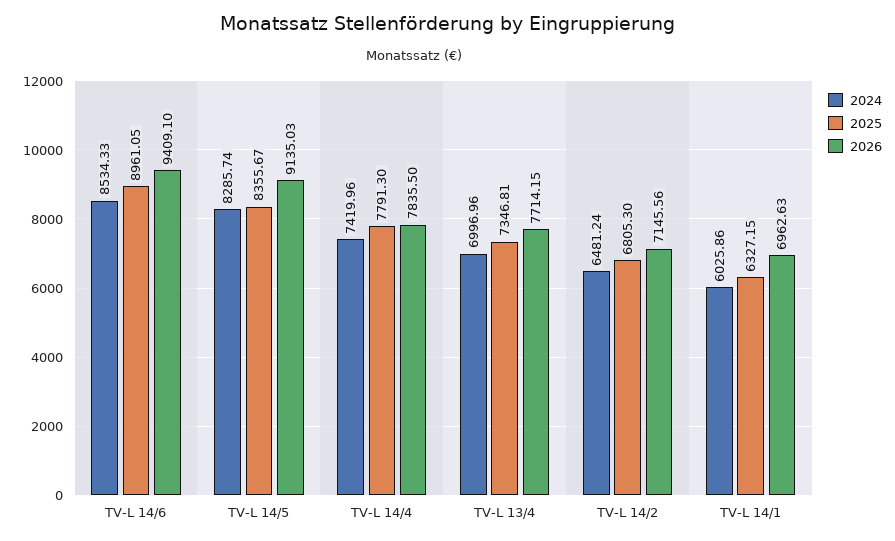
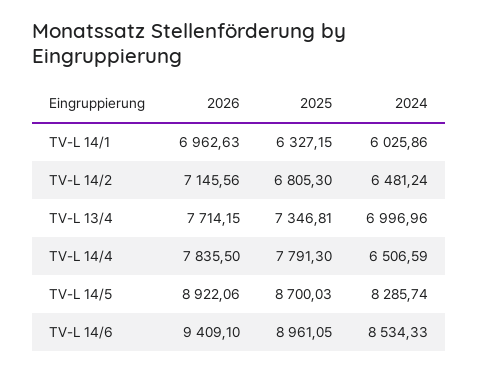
2025, TV-L 14/5: 8355.67 -> 8700.03
2026, TV-L 14/5: 9135.03 -> 8922.06
2024, TV-L 14/4: 7419.96 -> 6506.59

